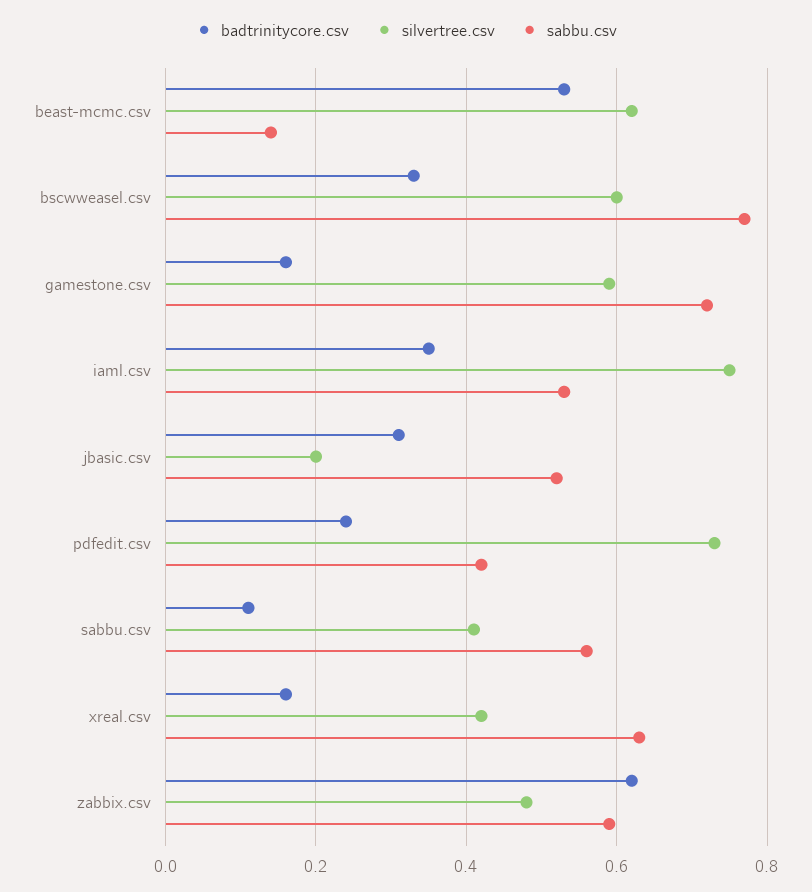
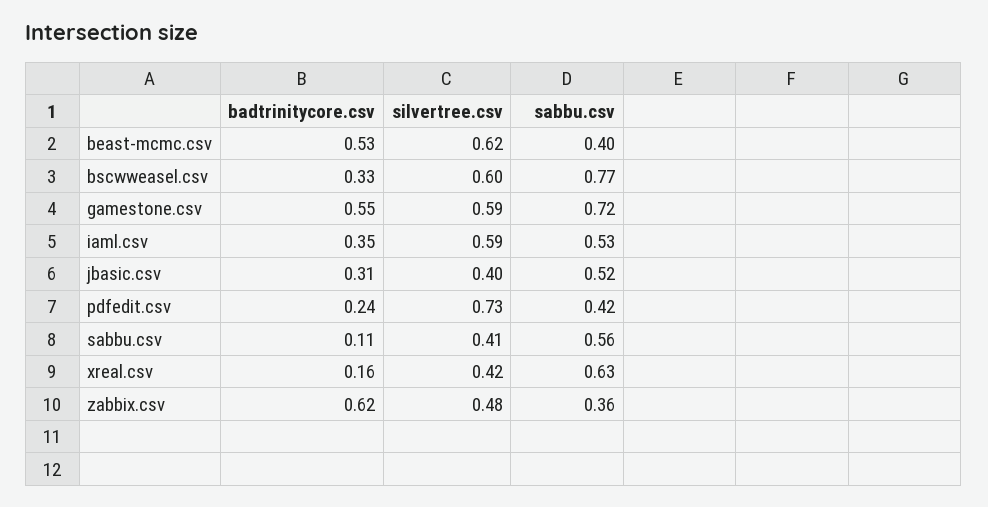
sabbu.csv, beast-mcmc.csv: 0.15 -> 0.4
badtrinitycore.csv, gamestone.csv: 0.15 -> 0.55
silvertree.csv, iaml.csv: 0.75 -> 0.59
silvertree.csv, jbasic.csv: 0.2 -> 0.4
sabbu.csv, zabbix.csv: 0.6 -> 0.36

